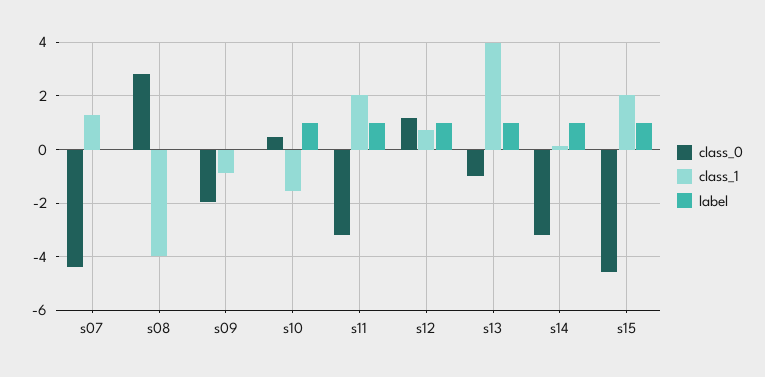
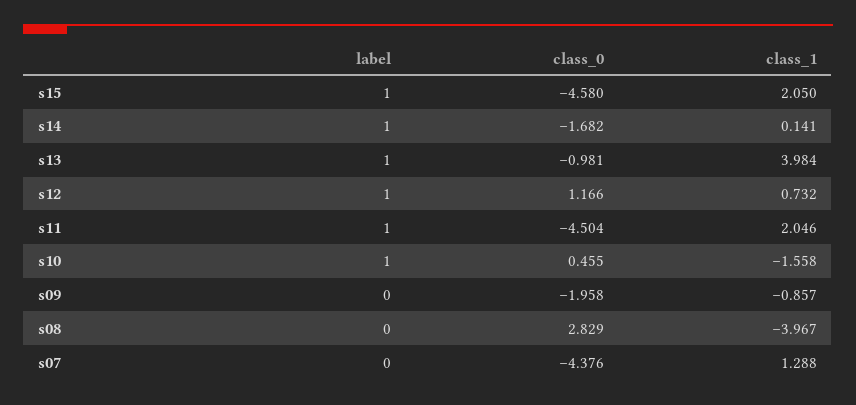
class_0, s11: -3.25 -> -4.504
class_0, s14: -3.25 -> -1.682

